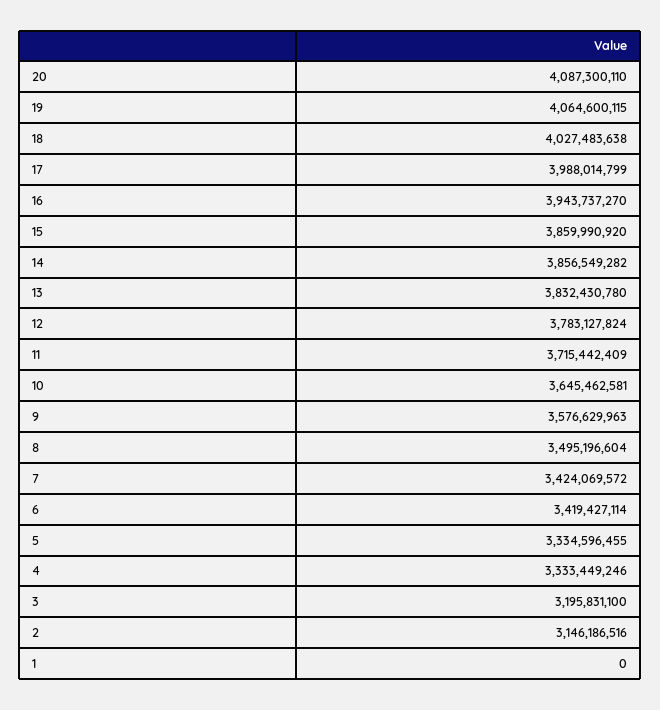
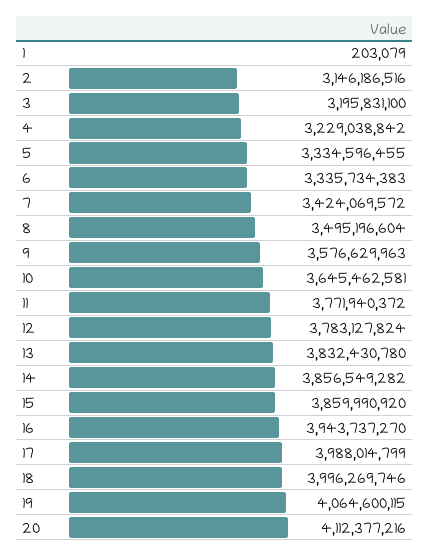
20: 4087300110 -> 4112377216
18: 4027483638 -> 3996269746
11: 3715442409 -> 3771940372
6: 3419427114 -> 3335734383
4: 3333449246 -> 3229038842
1: 0 -> 203079

